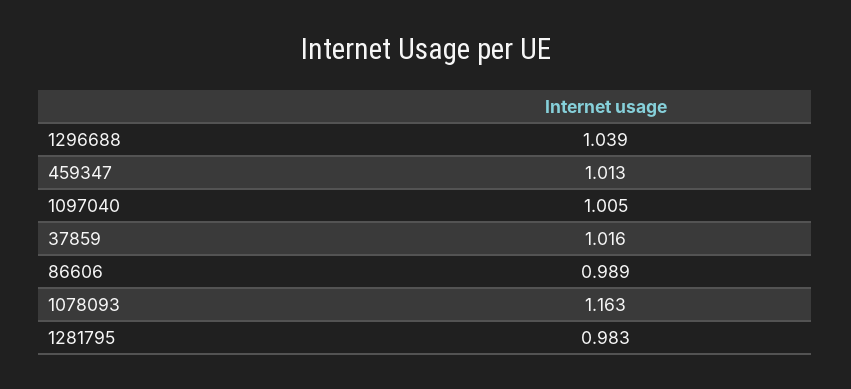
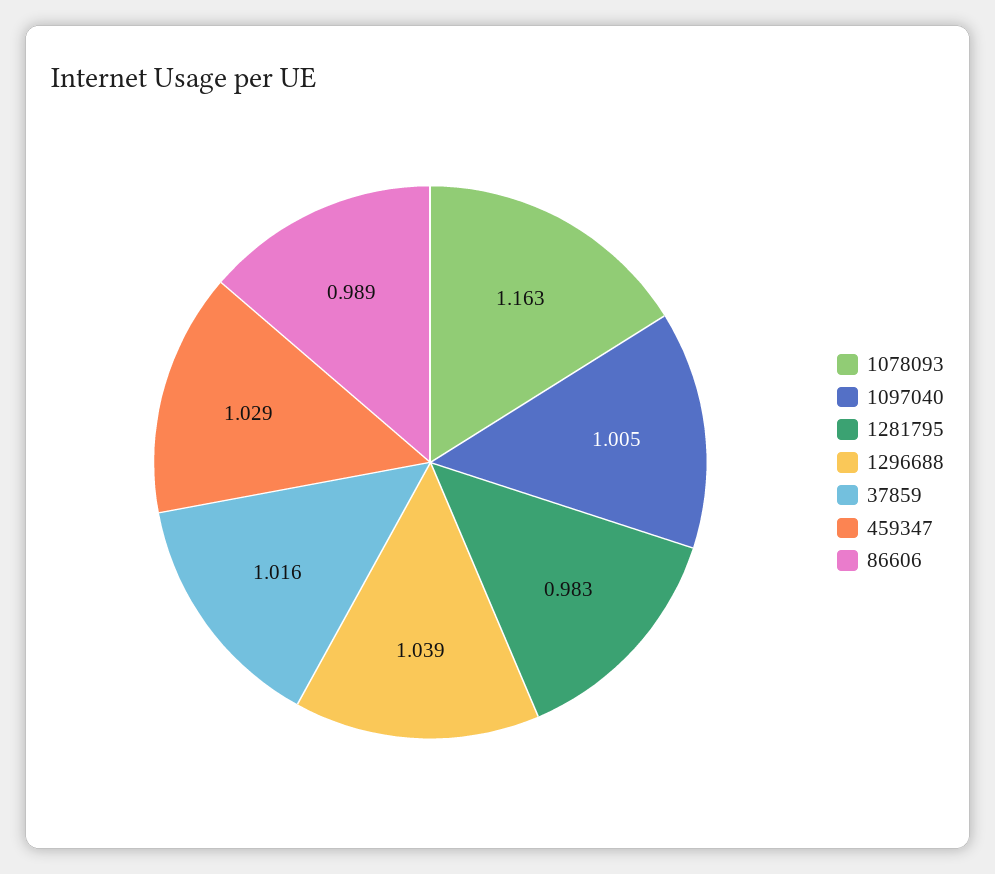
459347: 1.013 -> 1.029

